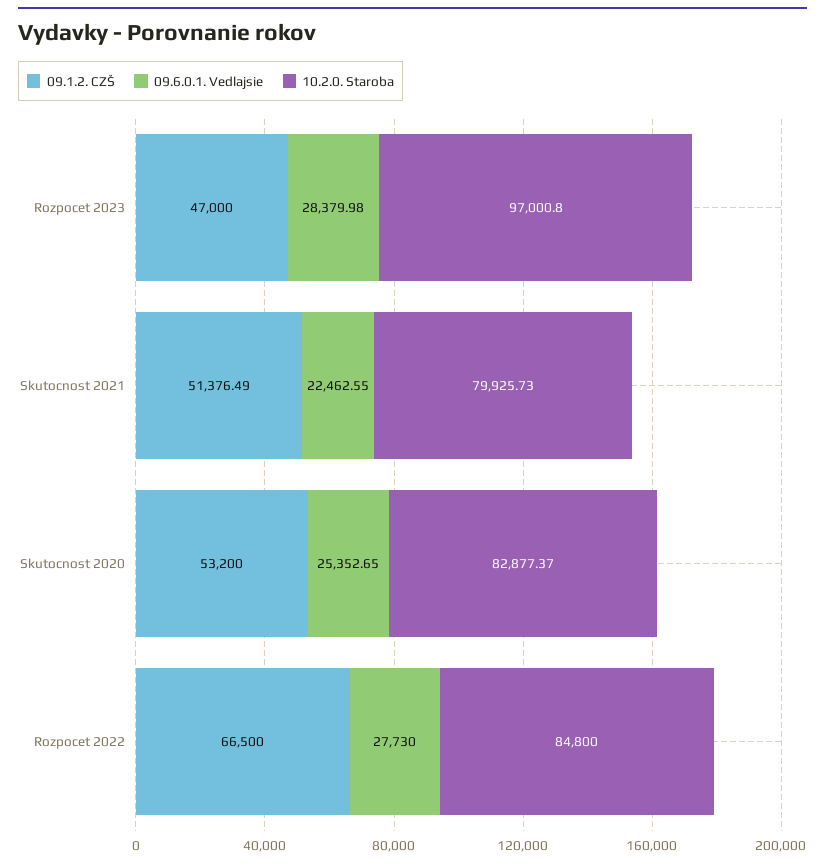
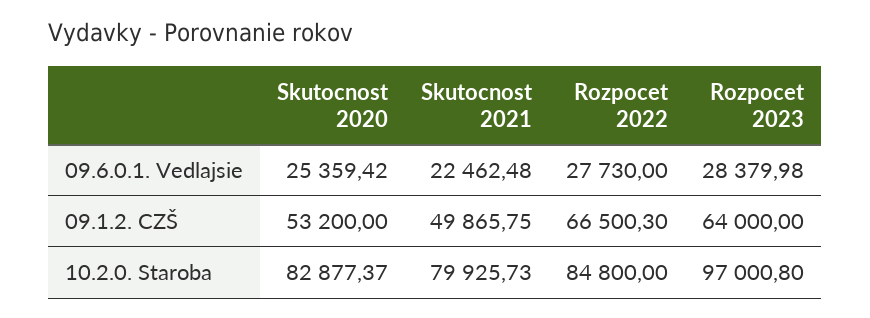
09.1.2. CZŠ, Rozpocet 2023: 47000 -> 64000
09.1.2. CZŠ, Skutocnost 2021: 51376.49 -> 49865.75
09.6.0.1. Vedlajsie, Skutocnost 2021: 22462.55 -> 22462.48
09.6.0.1. Vedlajsie, Skutocnost 2020: 25352.65 -> 25359.42
09.1.2. CZŠ, Rozpocet 2022: 66500 -> 66500.3

